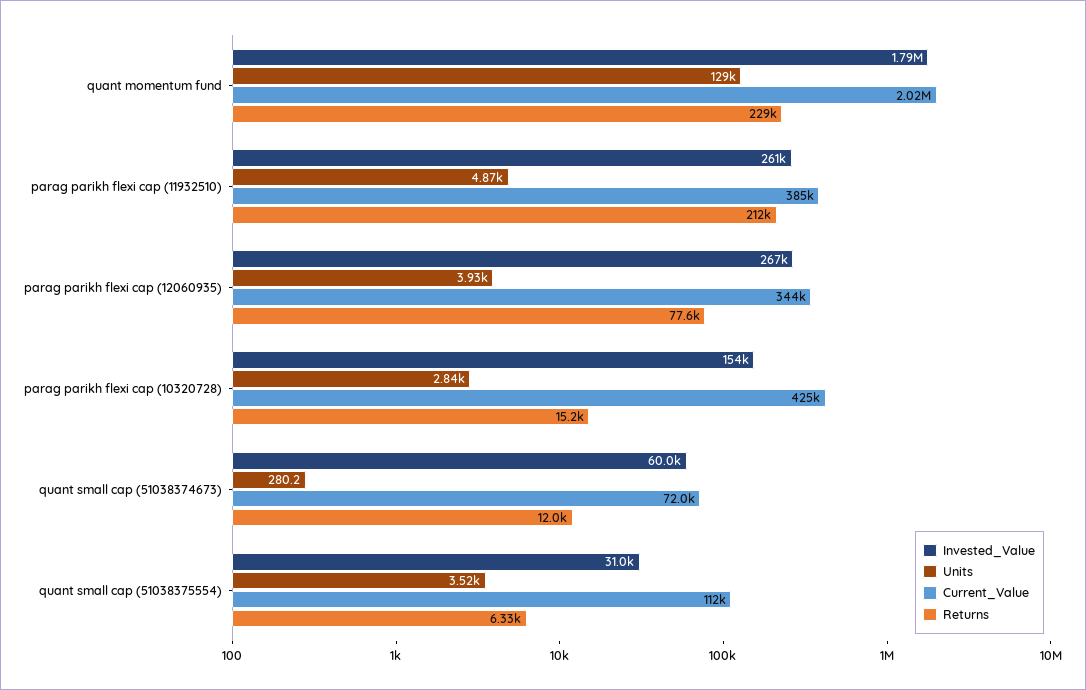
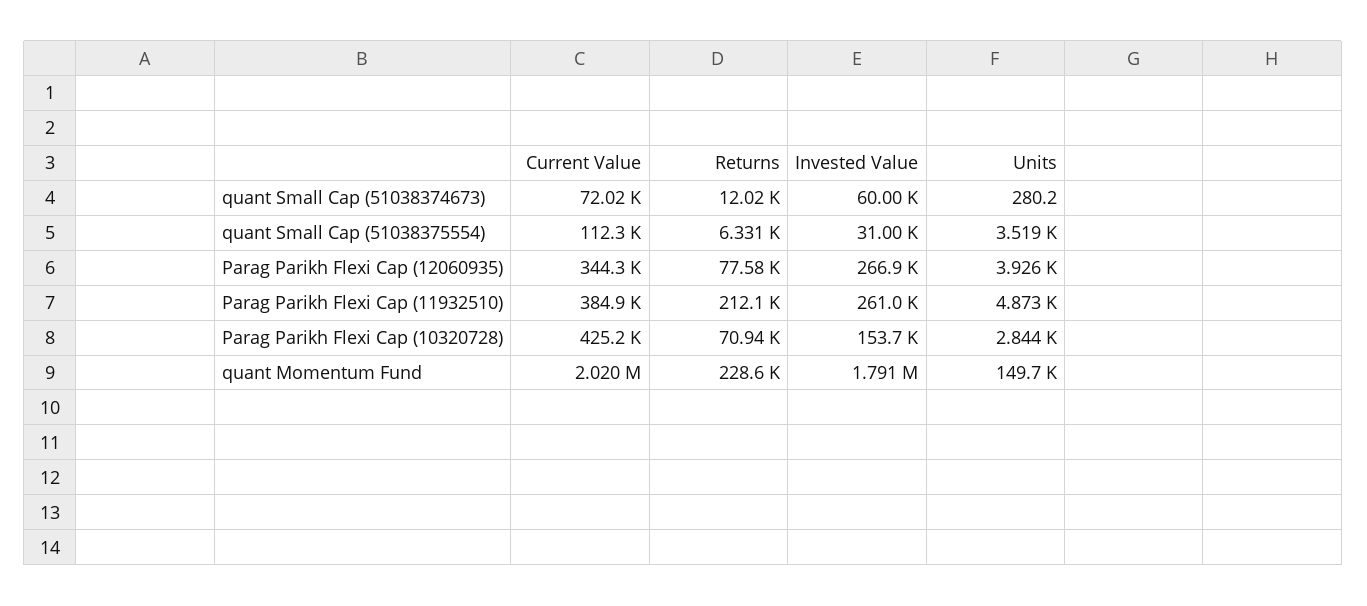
Units, quant momentum fund: 129000 -> 149700
Returns, parag parikh flexi cap (10320728): 15200 -> 70940

